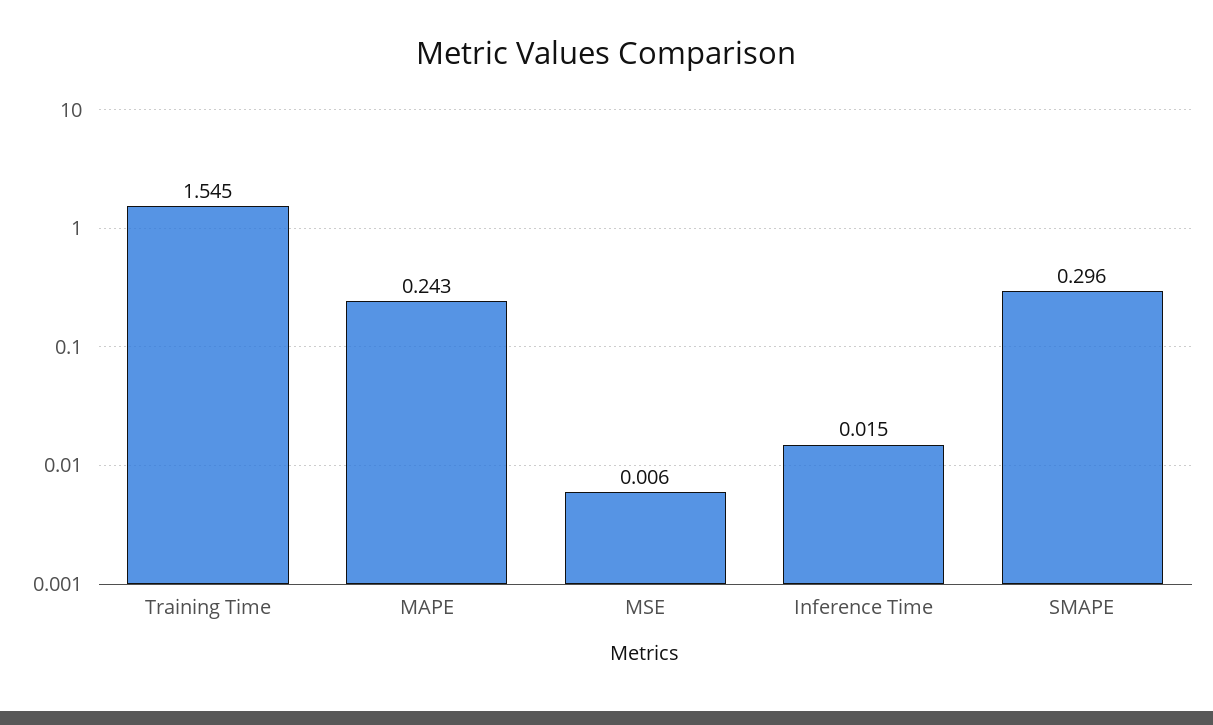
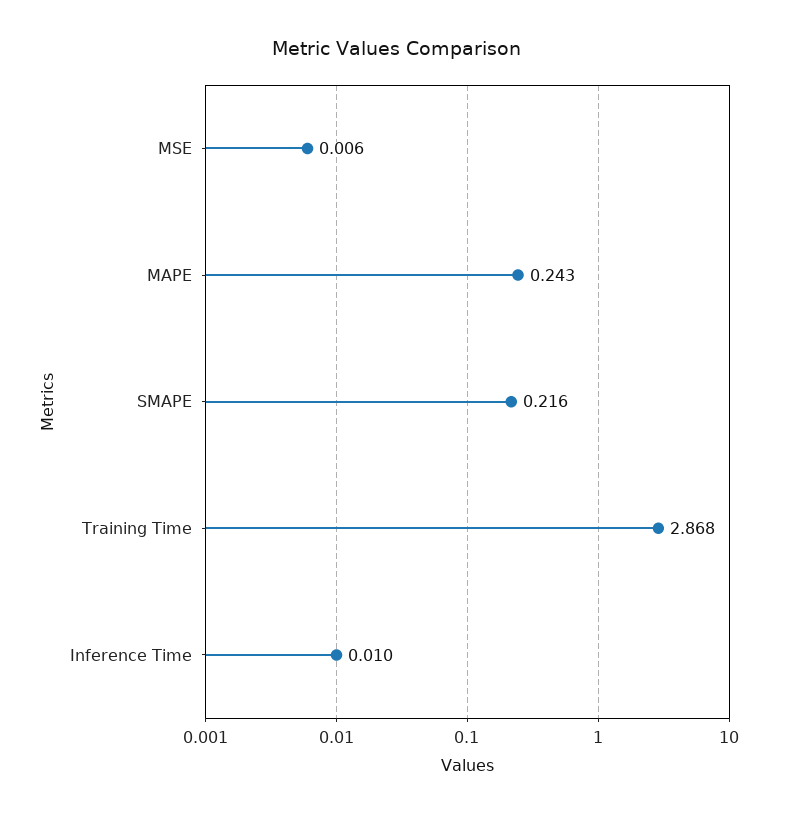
Training Time: 1.545 -> 2.868
Inference Time: 0.015 -> 0.01
SMAPE: 0.296 -> 0.216

